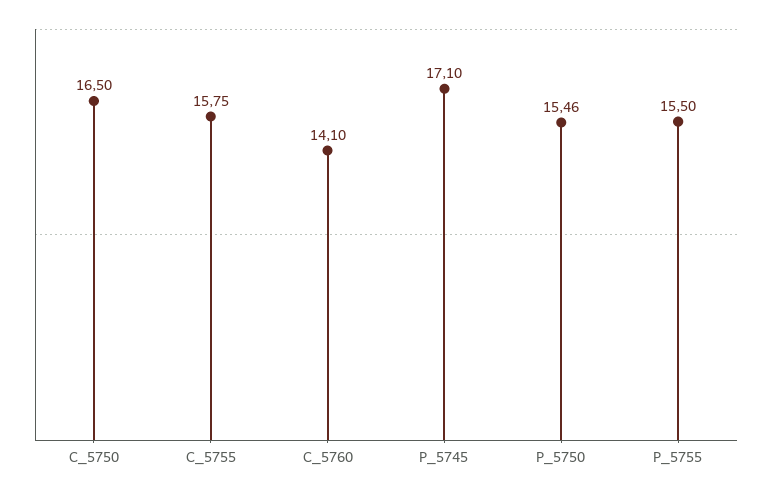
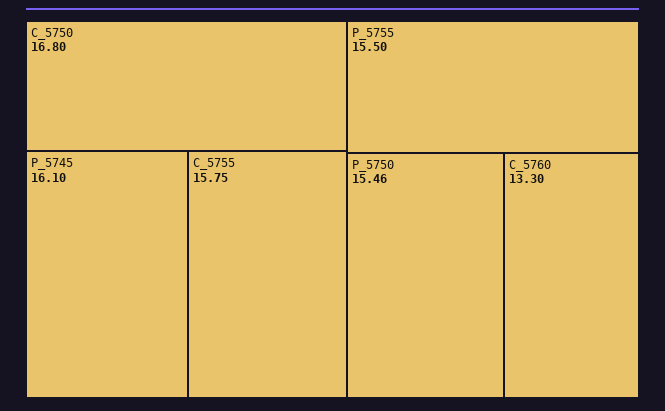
C_5750: 16.5 -> 16.8
C_5760: 14.1 -> 13.3
P_5745: 17.1 -> 16.1

